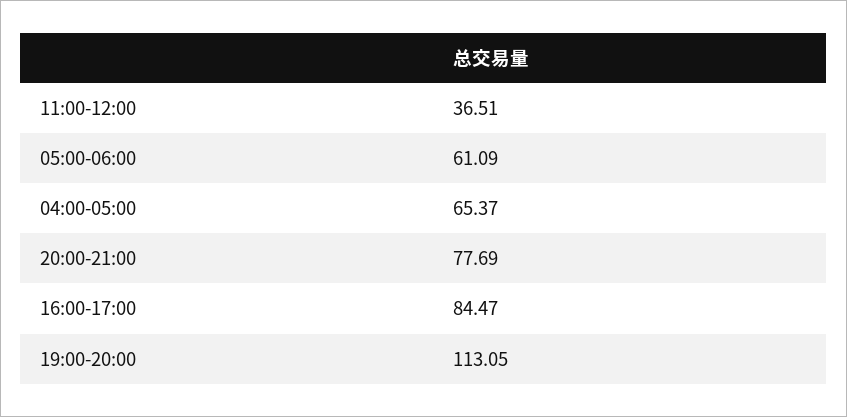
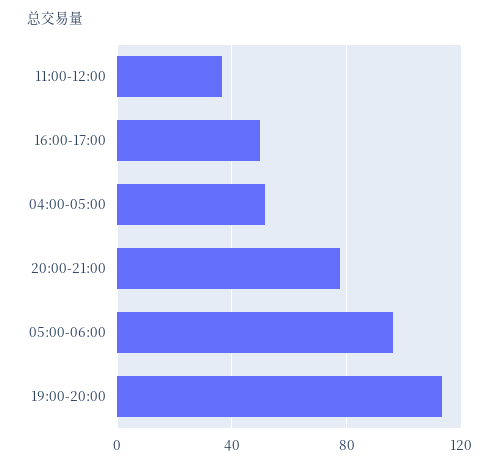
05:00-06:00: 61.09 -> 95
04:00-05:00: 65.37 -> 50
16:00-17:00: 84.47 -> 50

